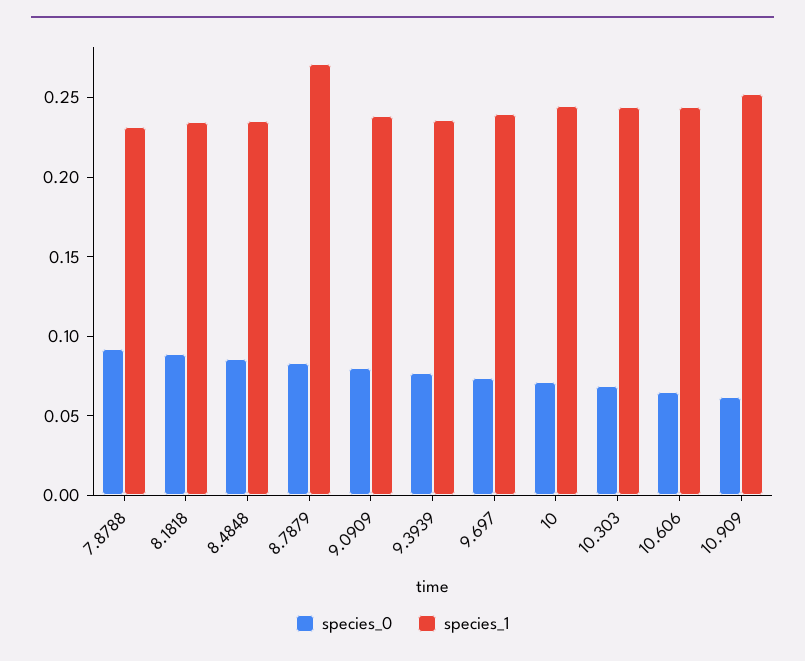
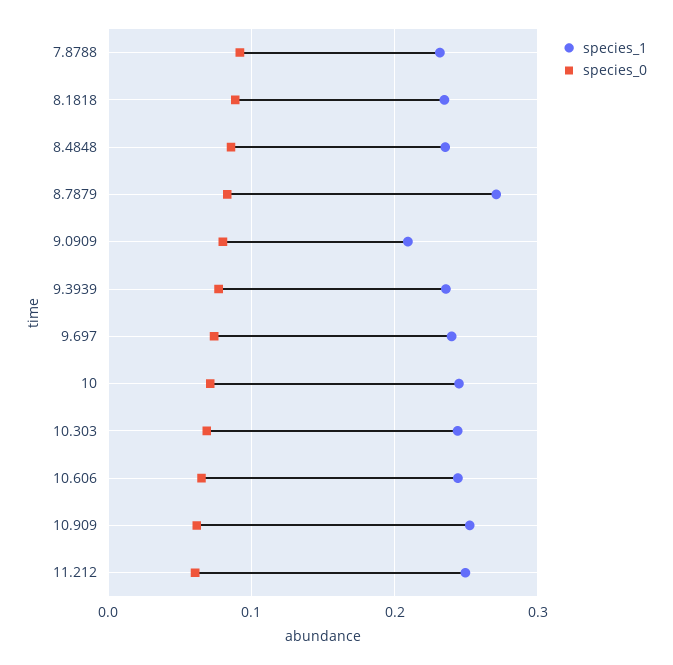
species_1, 9.0909: 0.24 -> 0.21
species_1, 11.212: none -> 0.25
species_0, 11.212: none -> 0.06

